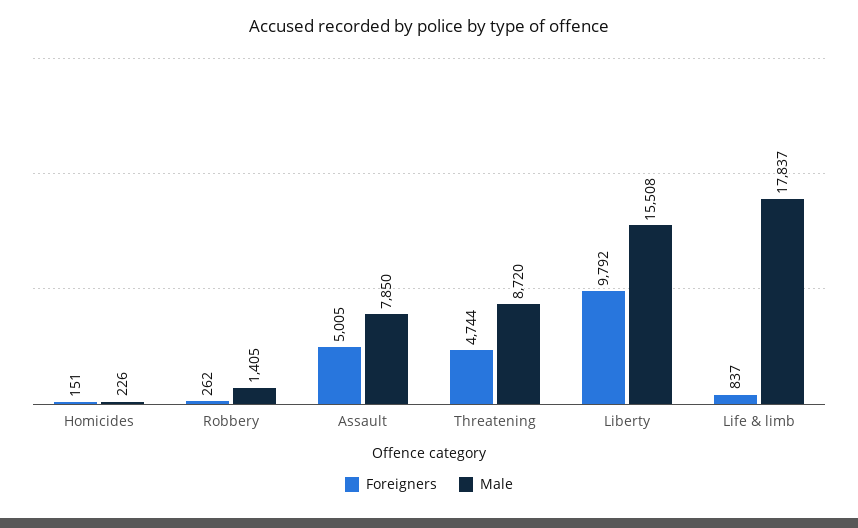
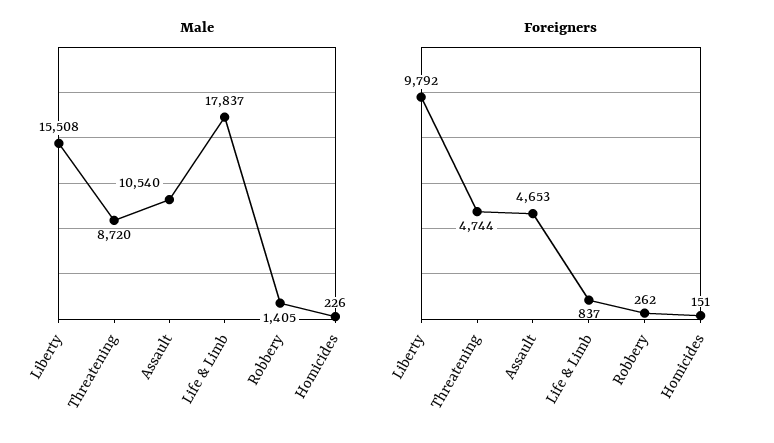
Foreigners, Assault: 5005 -> 4653
Male, Assault: 7850 -> 10540

